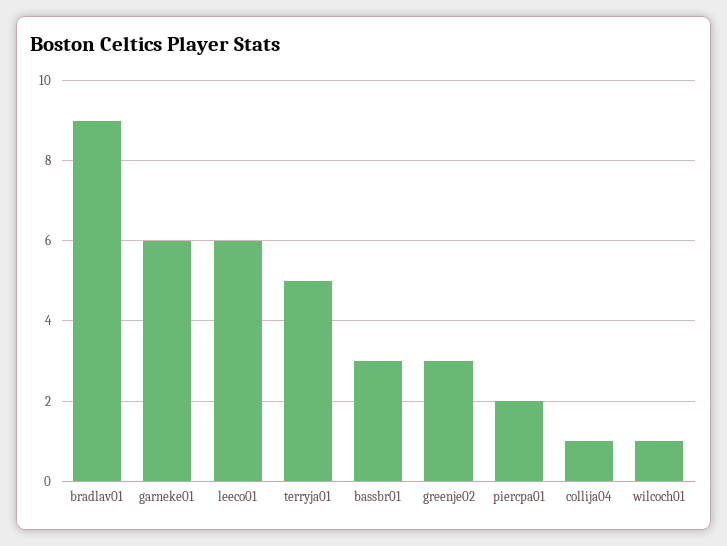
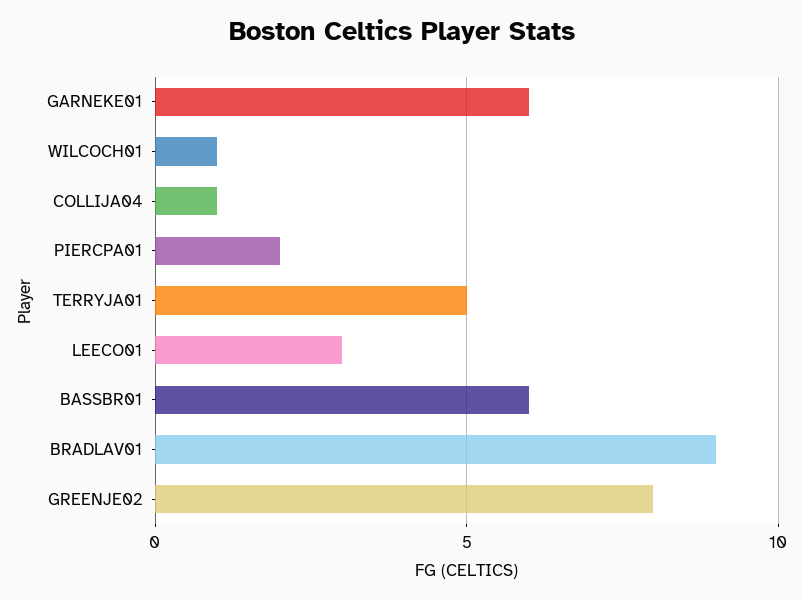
leeco01: 6 -> 3
bassbr01: 3 -> 6
greenje02: 3 -> 8

